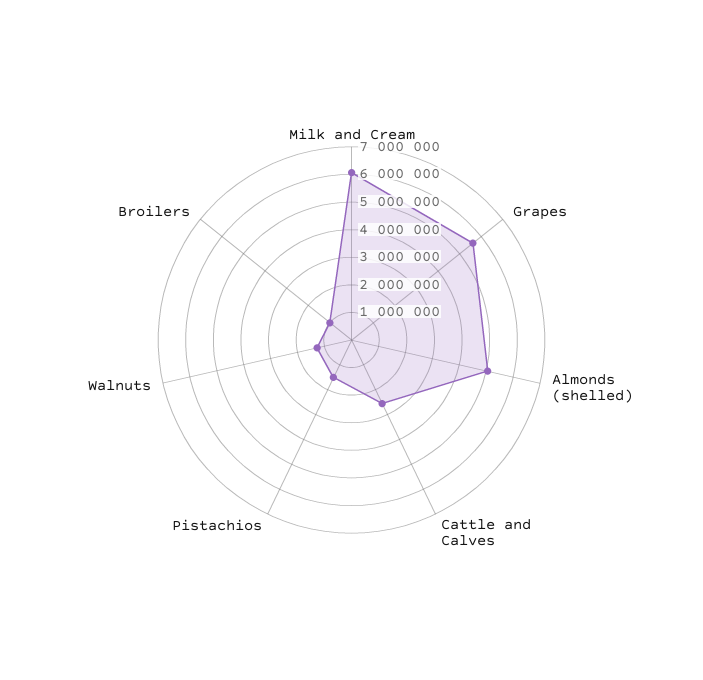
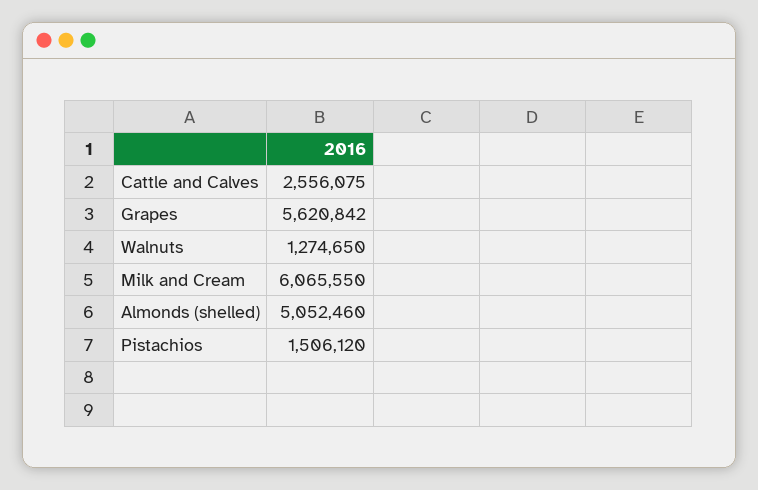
Broilers: 1000000 -> none

